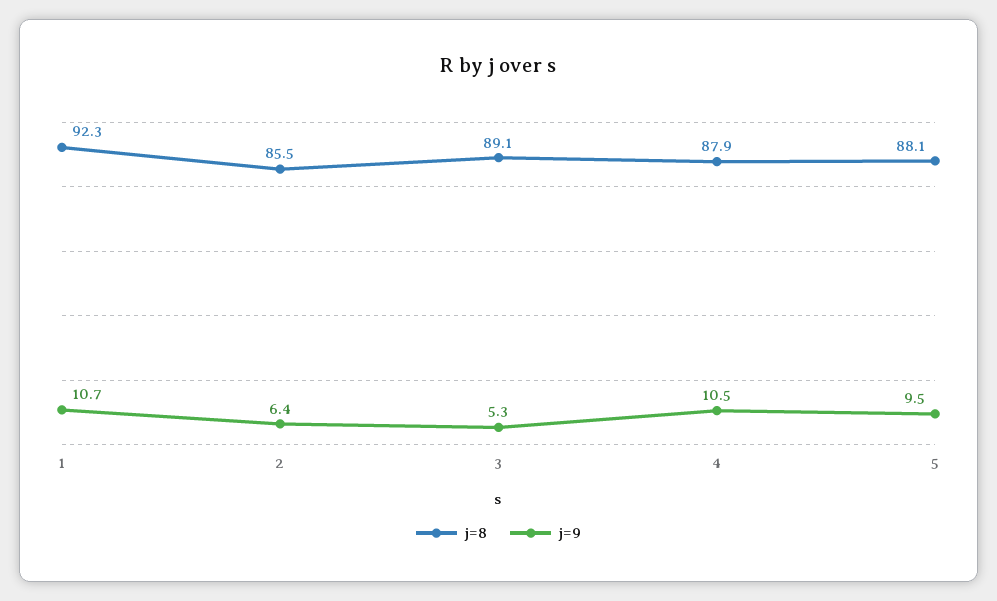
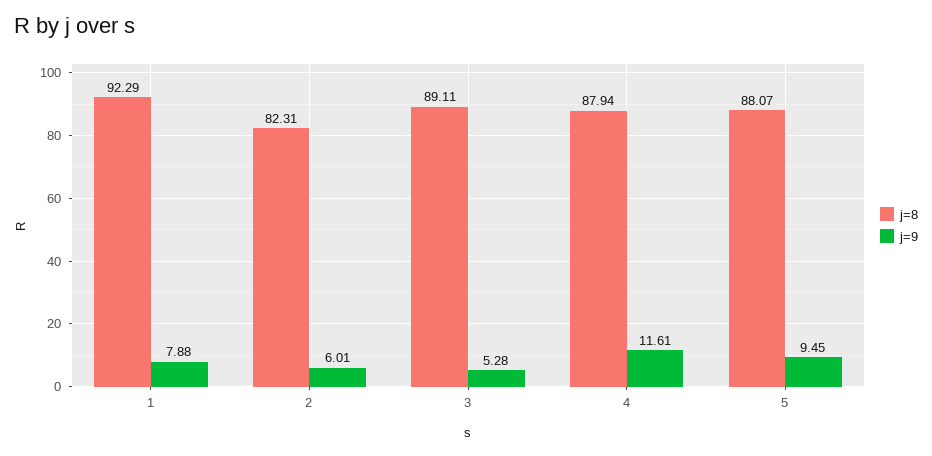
j=9, 1: 10.7 -> 7.88
j=8, 2: 85.5 -> 82.31
j=9, 2: 6.4 -> 6.01
j=9, 4: 10.5 -> 11.61

